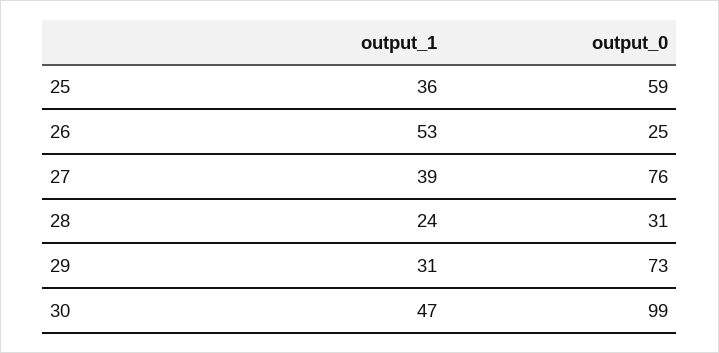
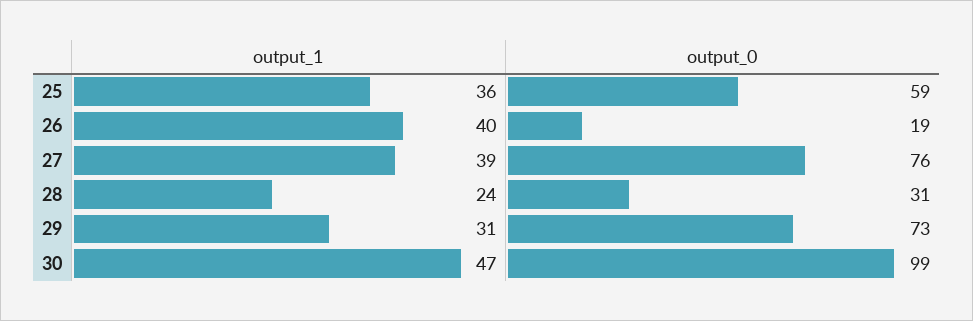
output_1, 26: 53 -> 40
output_0, 26: 25 -> 19

